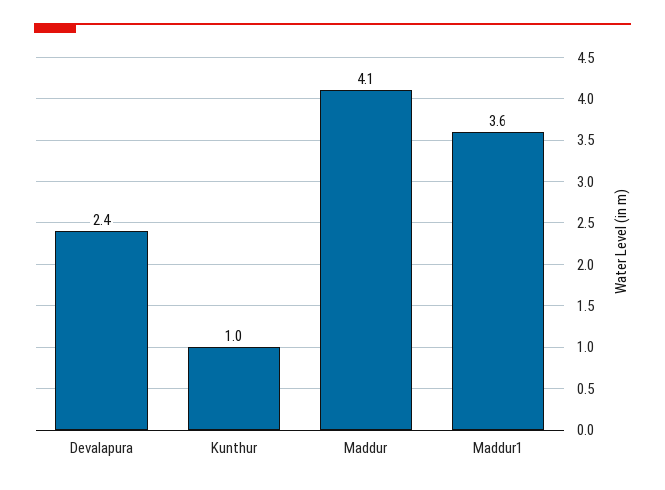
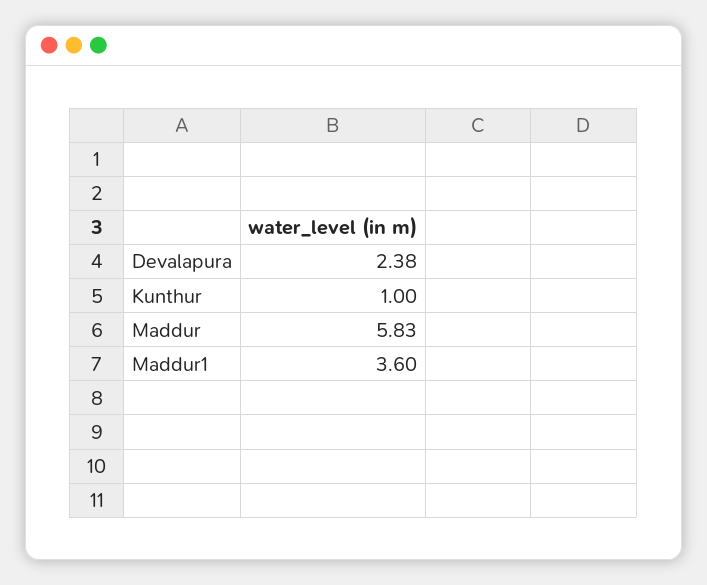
Maddur: 4.1 -> 5.83

